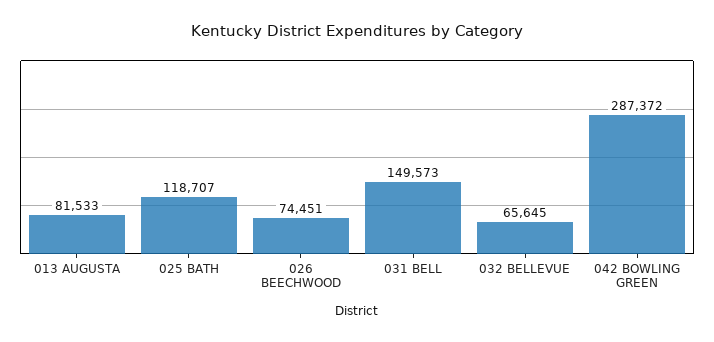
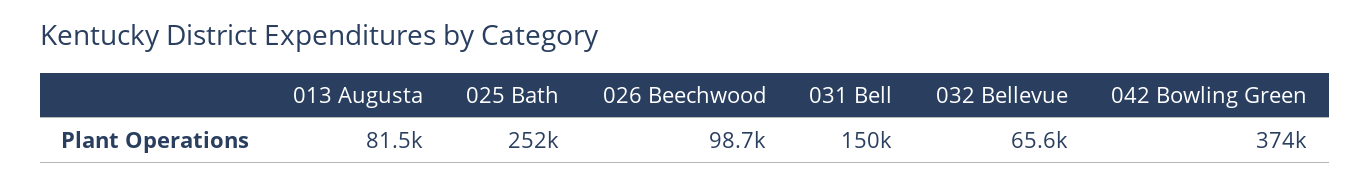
025 BATH: 118707 -> 252000
026 BEECHWOOD: 74451 -> 98700
042 BOWLING GREEN: 287372 -> 374000

